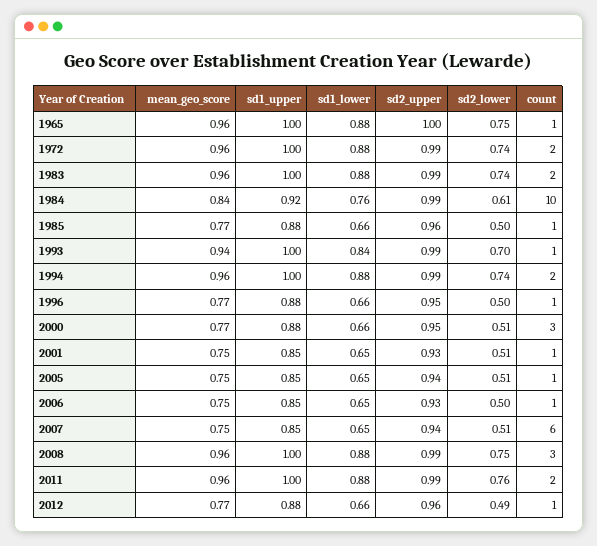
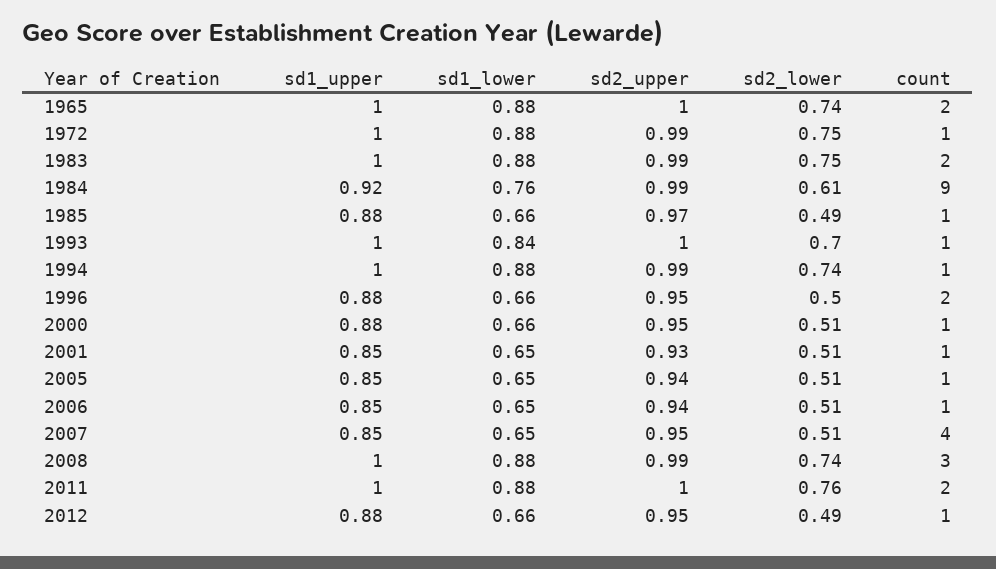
mean_geo_score, 1965: 0.96 -> none
sd2_lower, 1965: 0.75 -> 0.74
count, 1965: 1 -> 2
mean_geo_score, 1972: 0.96 -> none
sd2_lower, 1972: 0.74 -> 0.75
count, 1972: 2 -> 1
mean_geo_score, 1983: 0.96 -> none
sd2_lower, 1983: 0.74 -> 0.75
mean_geo_score, 1984: 0.84 -> none
count, 1984: 10 -> 9
mean_geo_score, 1985: 0.77 -> none
sd2_upper, 1985: 0.96 -> 0.97
sd2_lower, 1985: 0.5 -> 0.49
mean_geo_score, 1993: 0.94 -> none
sd2_upper, 1993: 0.99 -> 1
mean_geo_score, 1994: 0.96 -> none
count, 1994: 2 -> 1
mean_geo_score, 1996: 0.77 -> none
count, 1996: 1 -> 2
mean_geo_score, 2000: 0.77 -> none
count, 2000: 3 -> 1
mean_geo_score, 2001: 0.75 -> none
mean_geo_score, 2005: 0.75 -> none
mean_geo_score, 2006: 0.75 -> none
sd2_upper, 2006: 0.93 -> 0.94
sd2_lower, 2006: 0.5 -> 0.51
mean_geo_score, 2007: 0.75 -> none
sd2_upper, 2007: 0.94 -> 0.95
count, 2007: 6 -> 4
mean_geo_score, 2008: 0.96 -> none
sd2_lower, 2008: 0.75 -> 0.74
mean_geo_score, 2011: 0.96 -> none
sd2_upper, 2011: 0.99 -> 1
mean_geo_score, 2012: 0.77 -> none
sd2_upper, 2012: 0.96 -> 0.95

